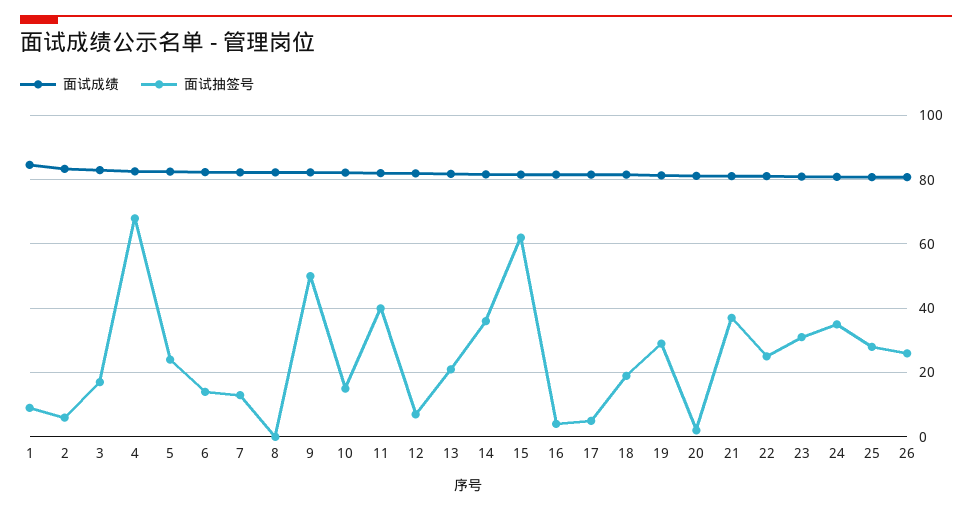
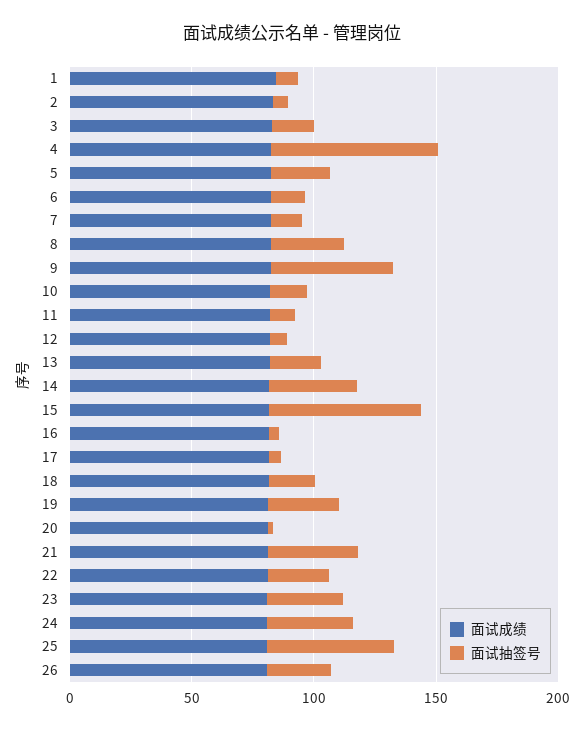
面试抽签号, 8: 0 -> 30
面试抽签号, 11: 40 -> 10
面试抽签号, 25: 28 -> 50

